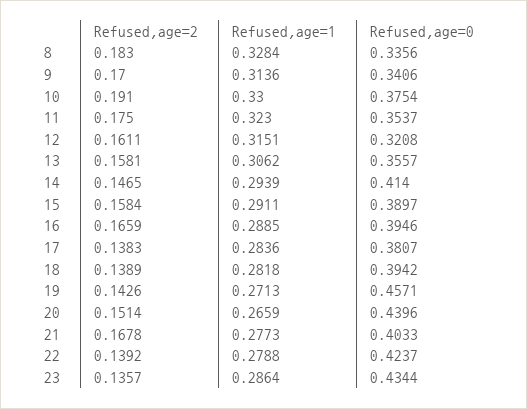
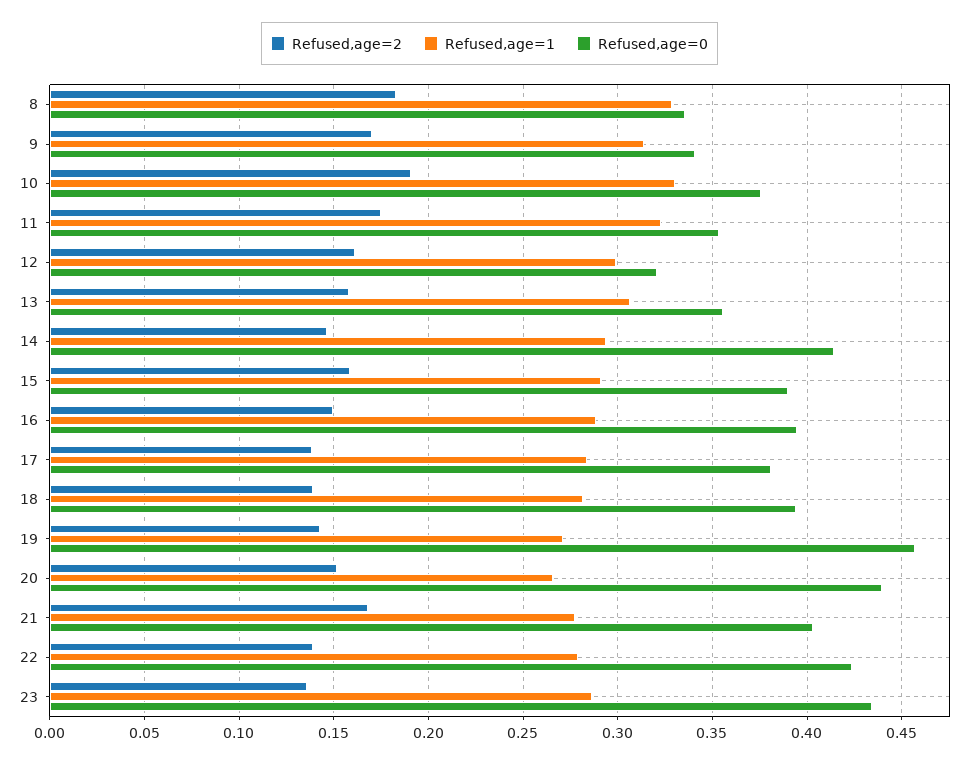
Refused,age=1, 12: 0.3151 -> 0.3
Refused,age=2, 16: 0.1659 -> 0.15

